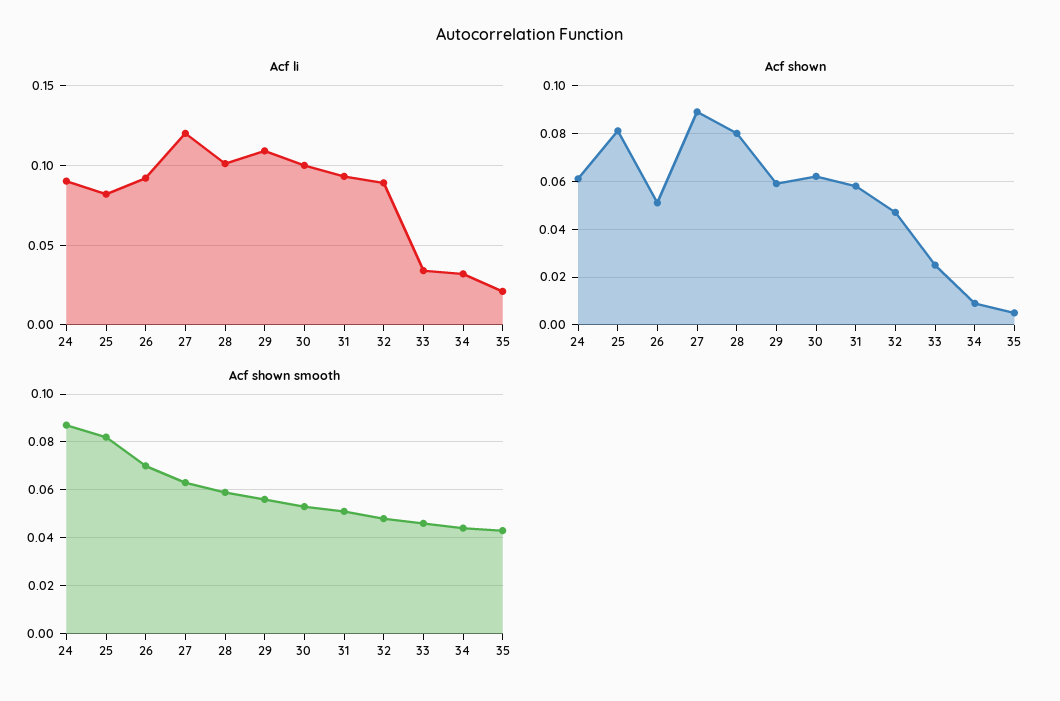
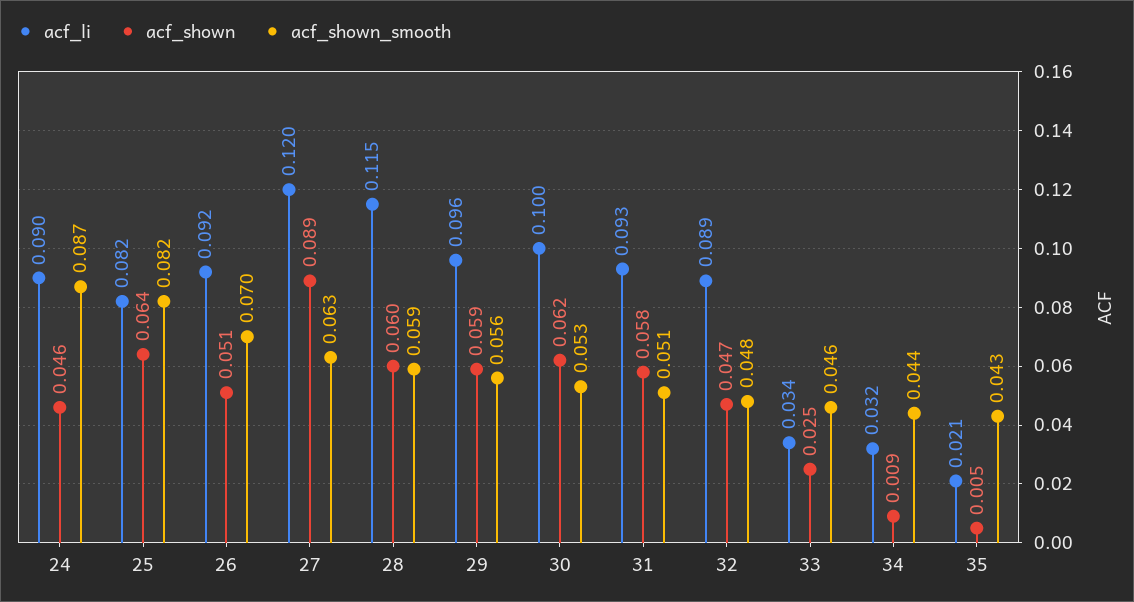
Acf li, 28: 0.1 -> 0.115
Acf li, 29: 0.11 -> 0.096
Acf shown, 24: 0.06 -> 0.046
Acf shown, 25: 0.08 -> 0.064
Acf shown, 28: 0.08 -> 0.06

